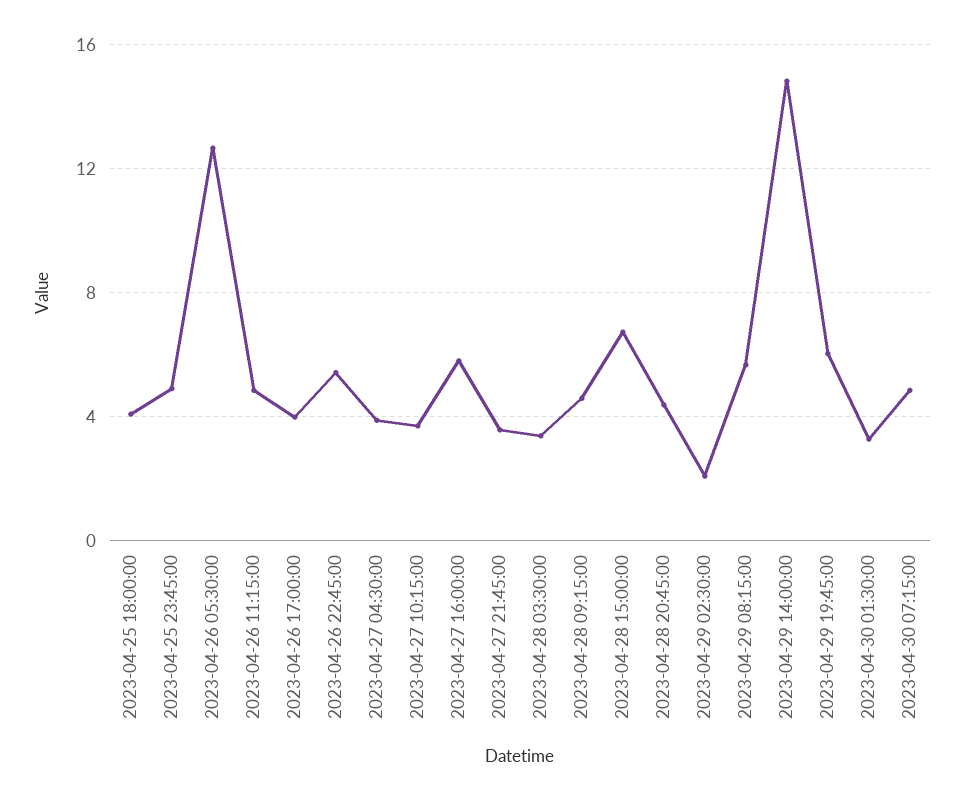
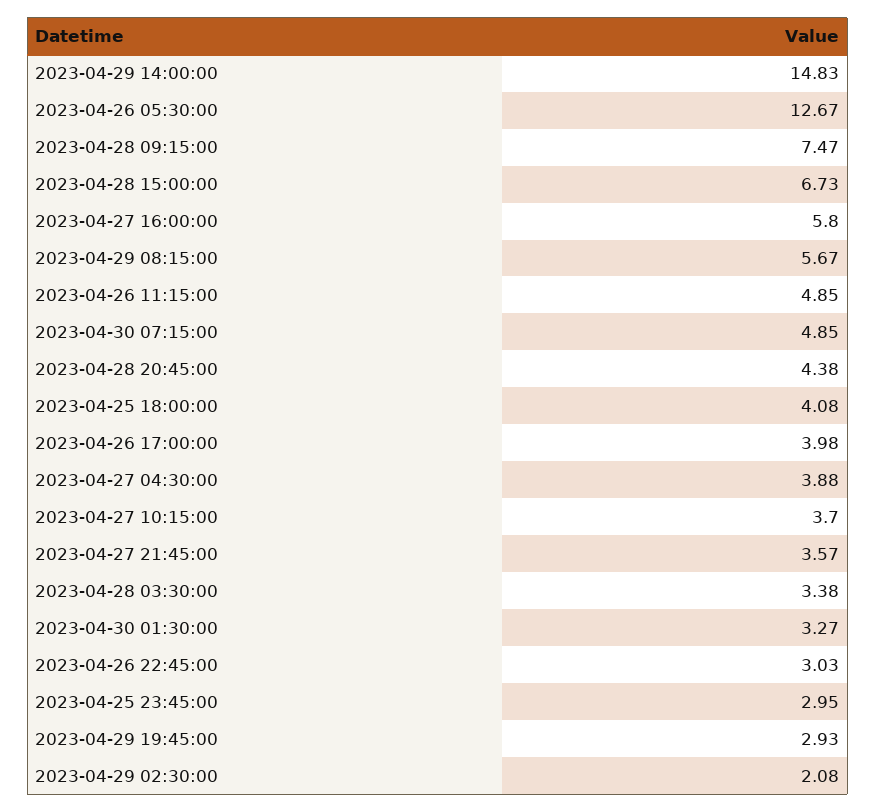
2023-04-25 23:45:00: 5 -> 2.95
2023-04-26 22:45:00: 5.5 -> 3.03
2023-04-28 09:15:00: 4.5 -> 7.47
2023-04-29 19:45:00: 6 -> 2.93

